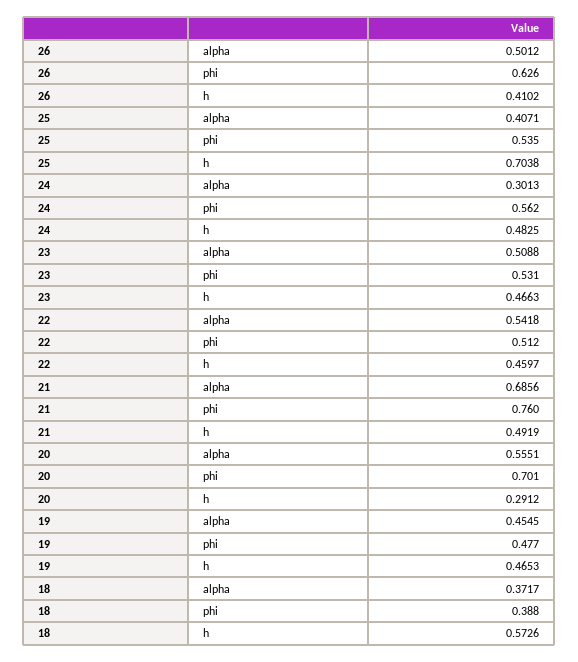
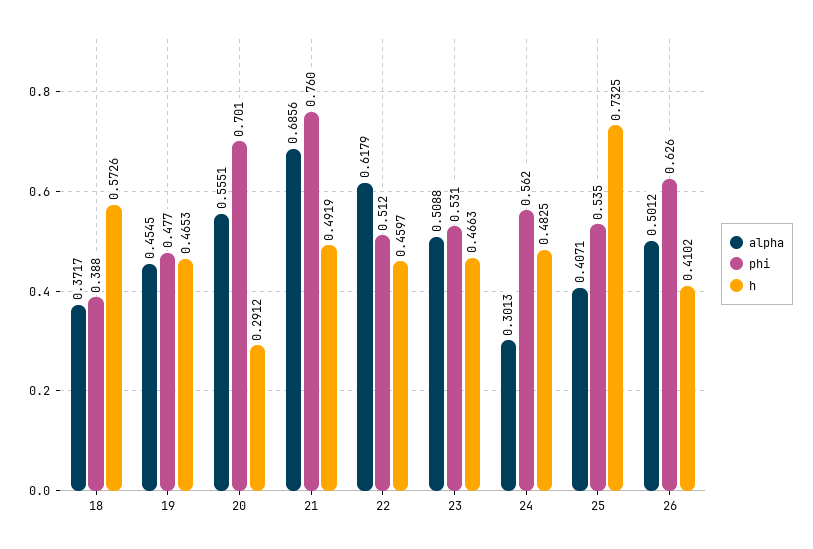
h, 25: 0.7038 -> 0.7325
alpha, 22: 0.5418 -> 0.6179

